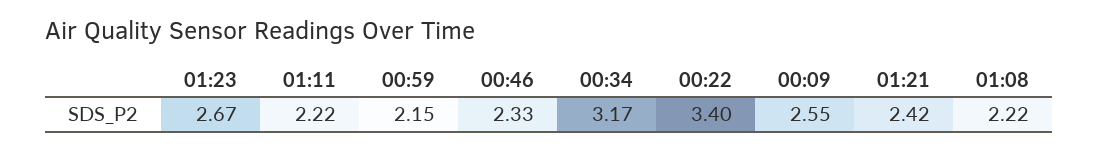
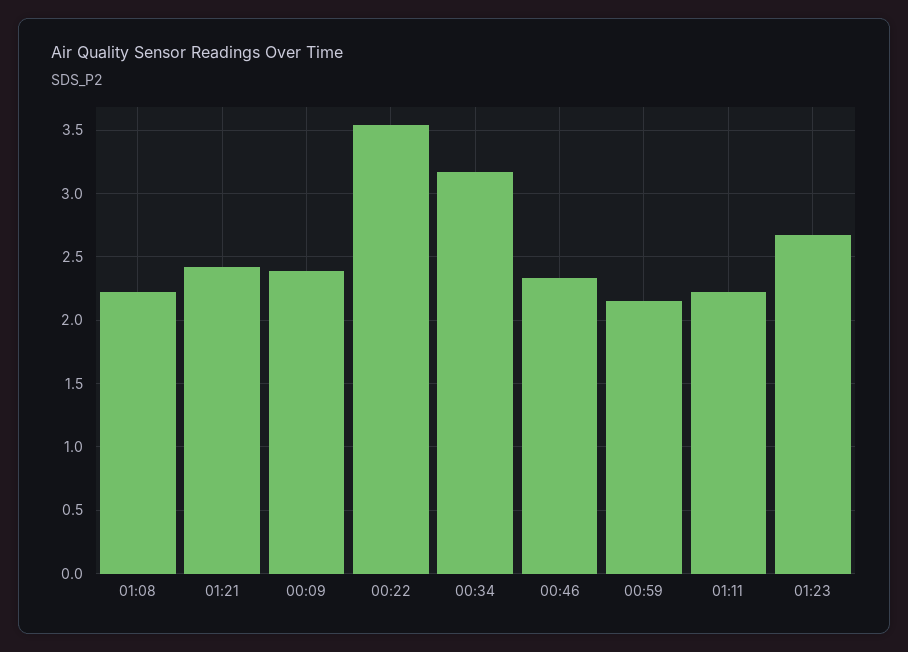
00:22: 3.4 -> 3.55
00:09: 2.55 -> 2.4

